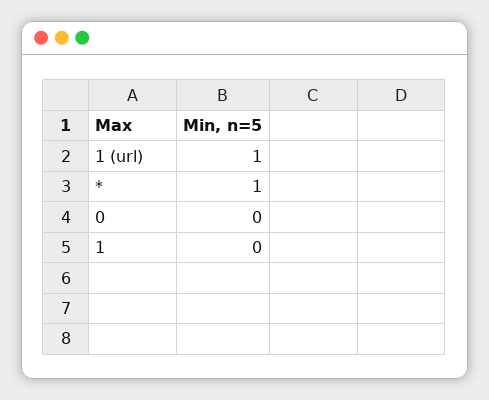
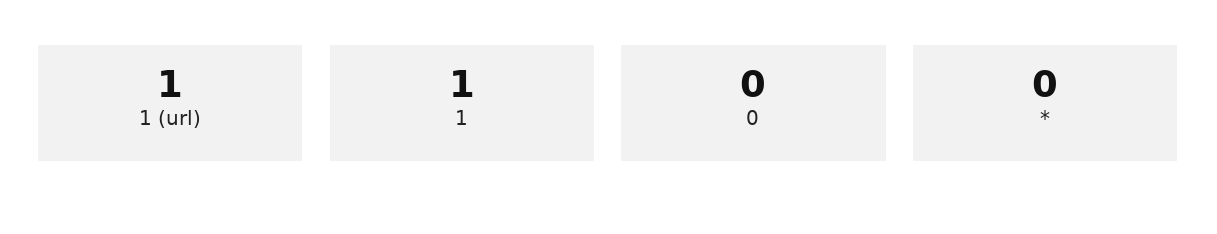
*: 1 -> 0
1: 0 -> 1

